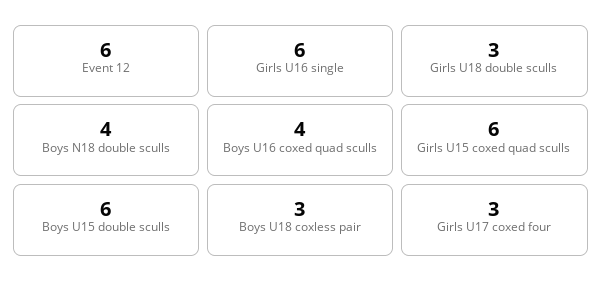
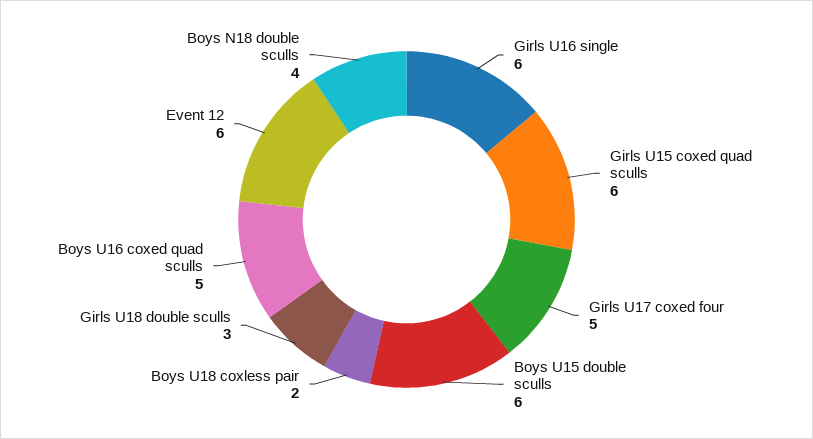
Boys U16 coxed quad sculls: 4 -> 5
Boys U18 coxless pair: 3 -> 2
Girls U17 coxed four: 3 -> 5

